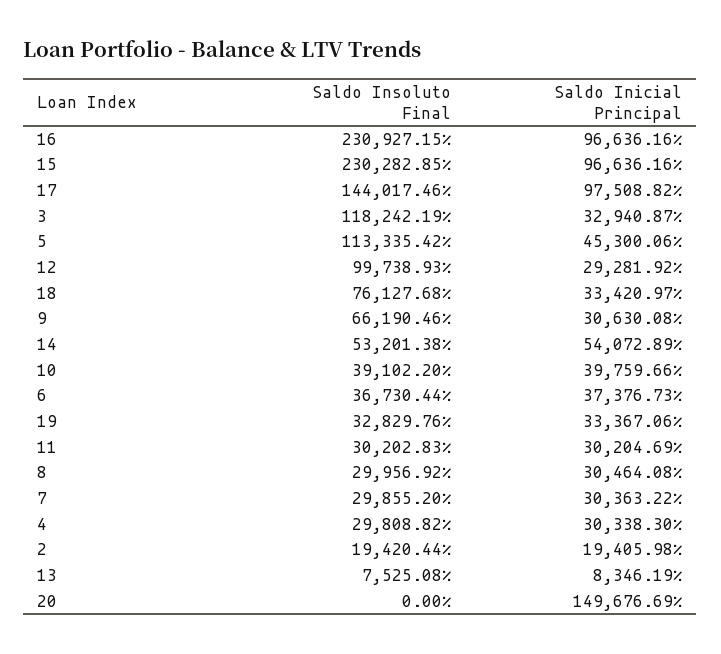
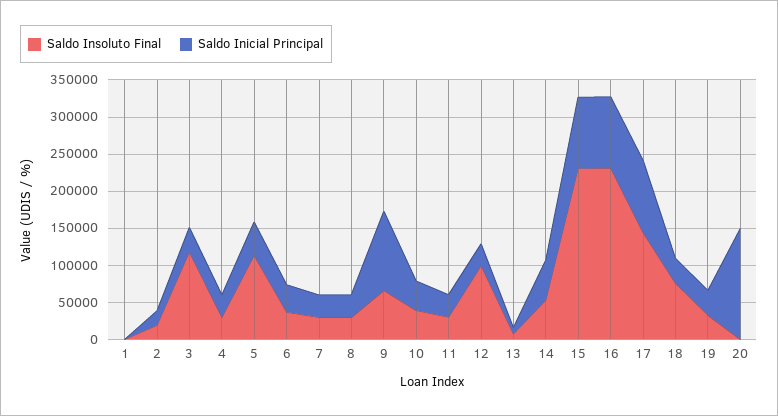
Saldo Inicial Principal, 9: 30630.08 -> 100000
Saldo Insoluto Final, 1: none -> 0
Saldo Inicial Principal, 1: none -> 0

